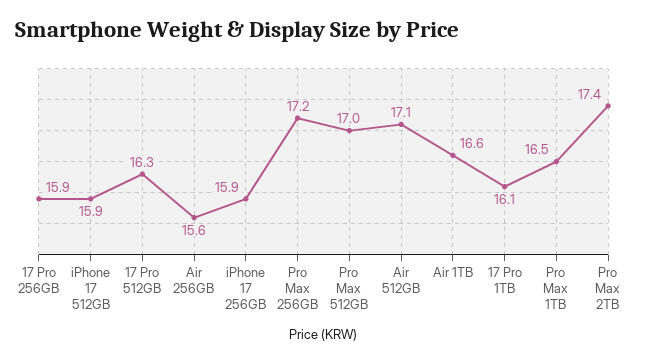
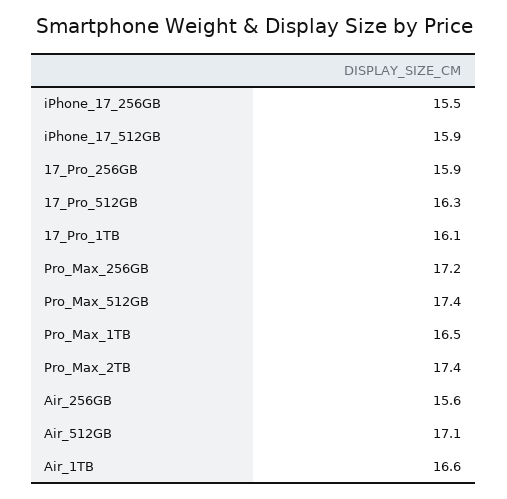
iPhone 17 256GB: 15.9 -> 15.5
Pro Max 512GB: 17 -> 17.4

